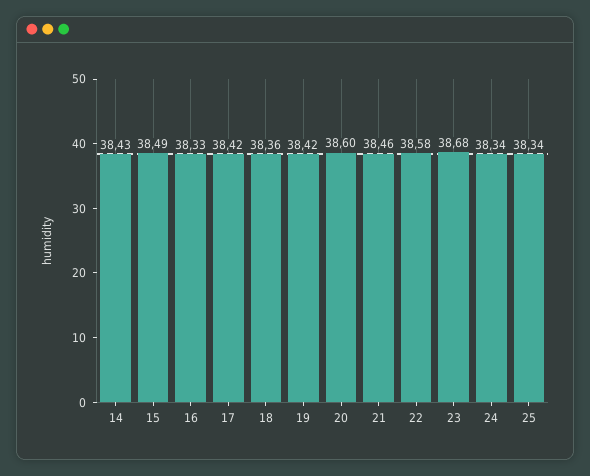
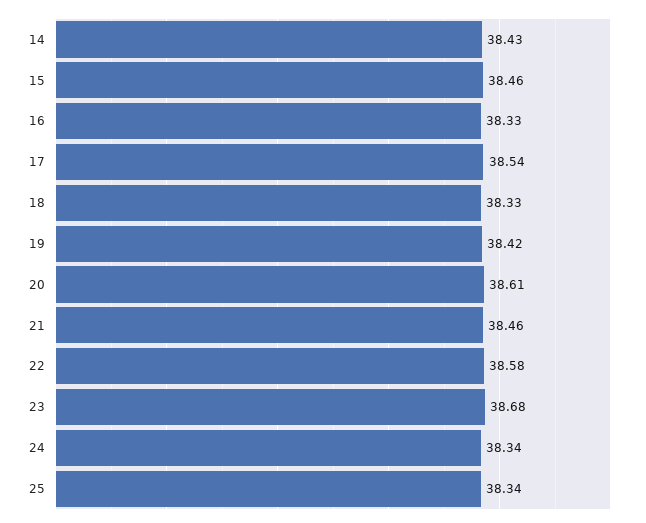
15: 38.49 -> 38.46
17: 38.42 -> 38.54
18: 38.36 -> 38.33
20: 38.6 -> 38.61

